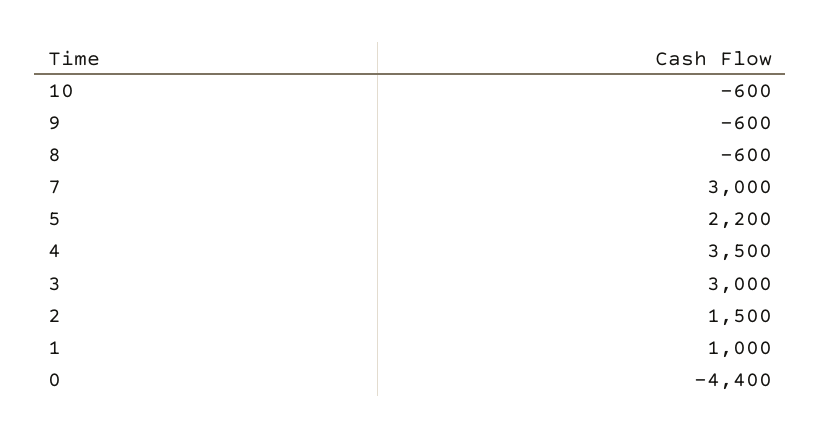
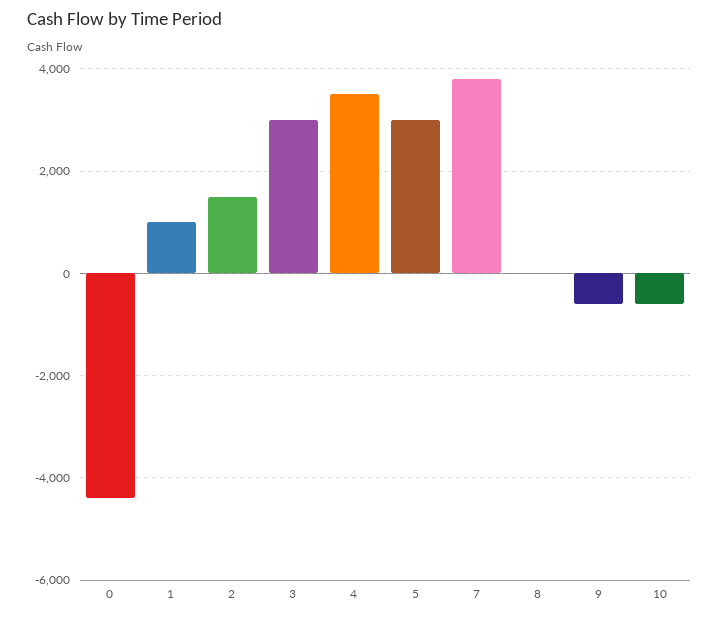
8: -600 -> 0
7: 3000 -> 3800
5: 2200 -> 3000

